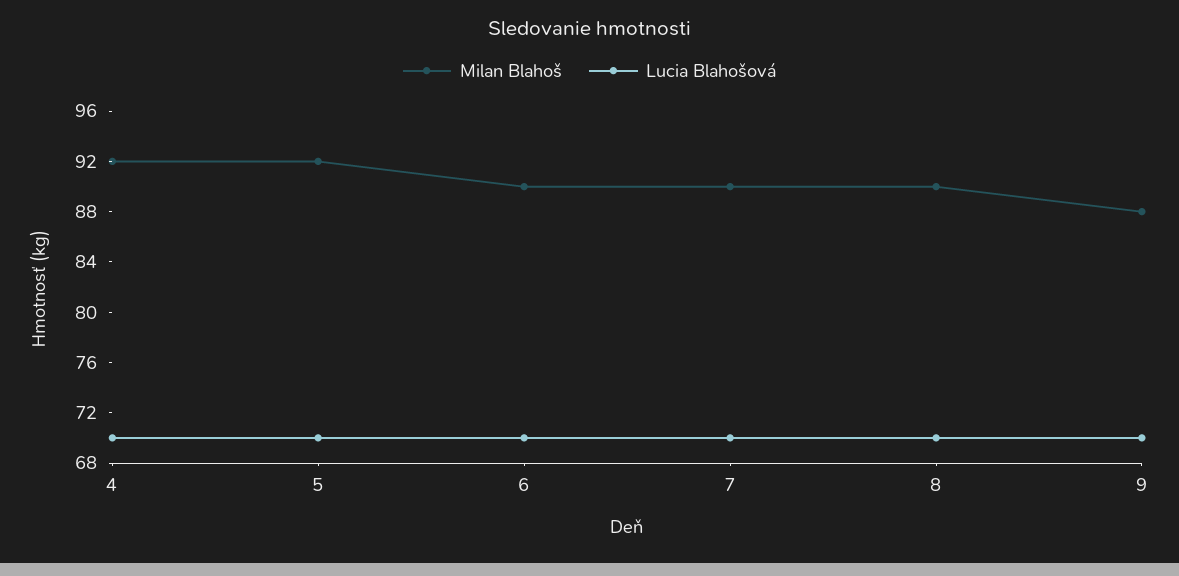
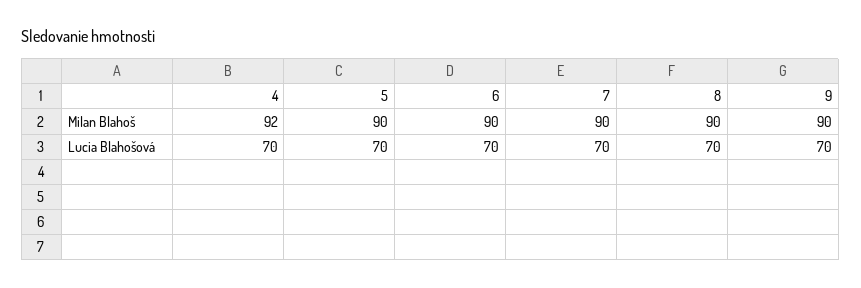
Milan Blahoš, 5: 92 -> 90
Milan Blahoš, 9: 88 -> 90

